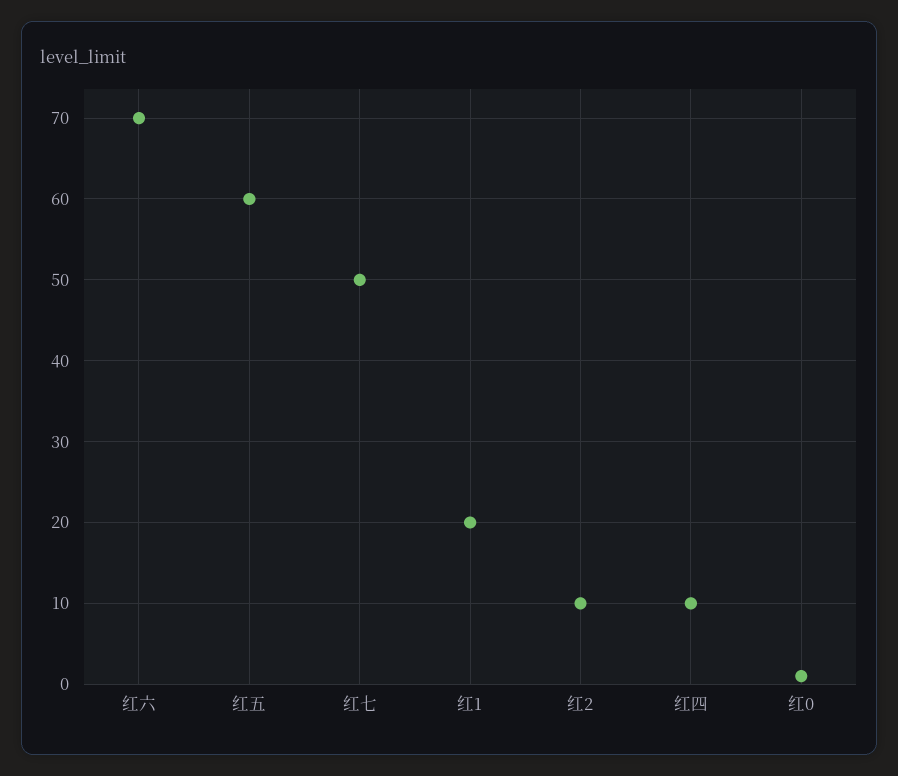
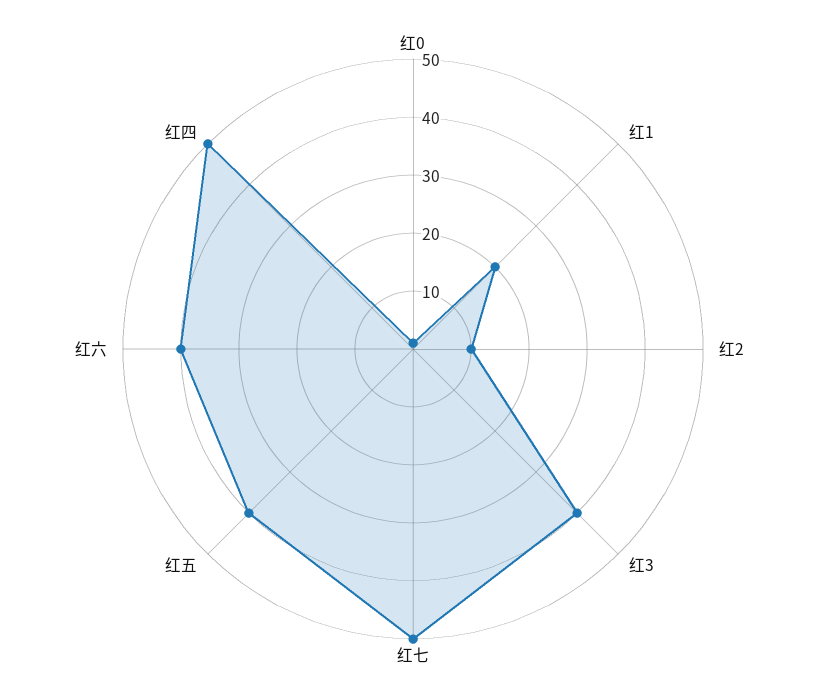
红六: 70 -> 40
红五: 60 -> 40
红四: 10 -> 50
红3: none -> 40

